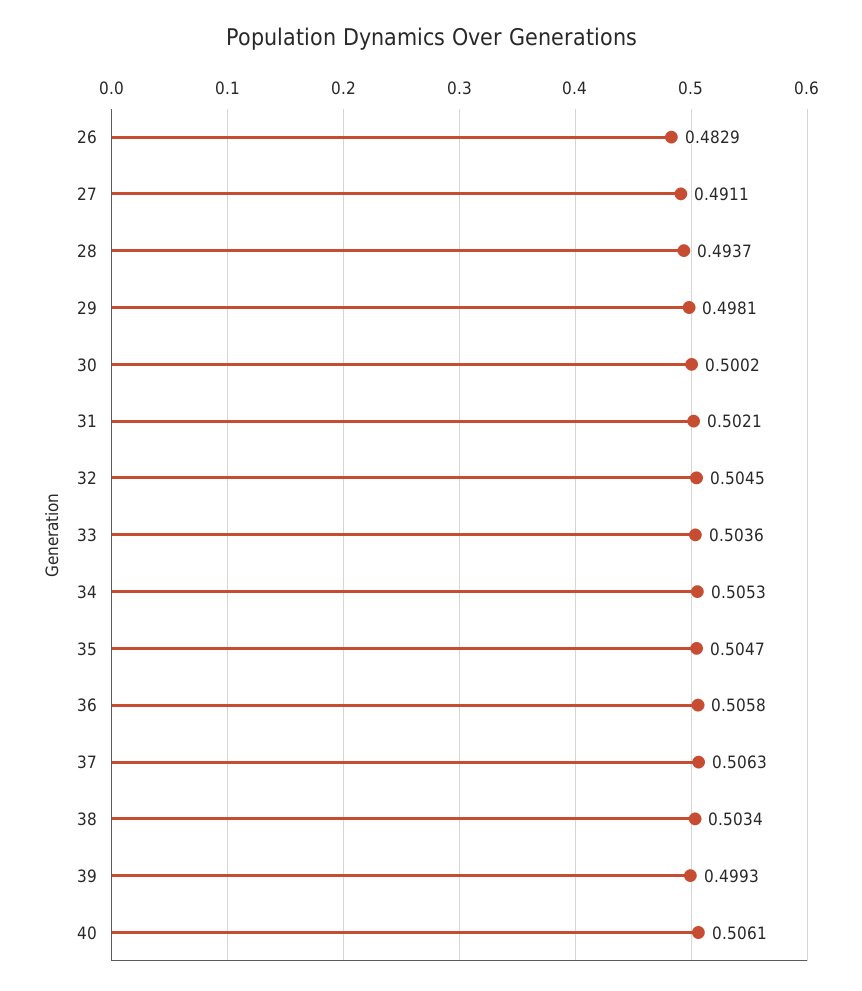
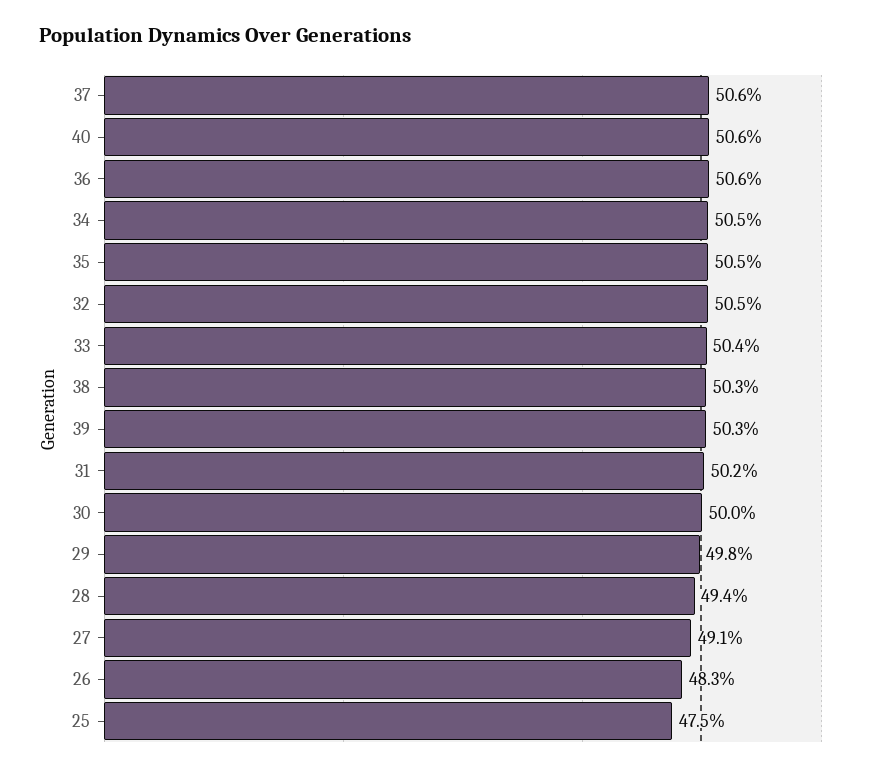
39: 0.4993 -> 0.503
25: none -> 0.475

